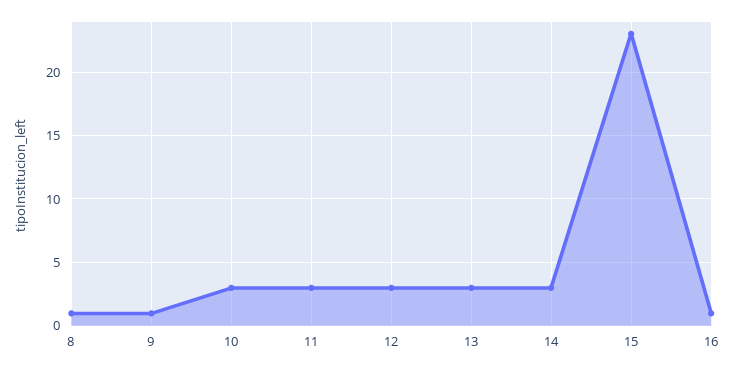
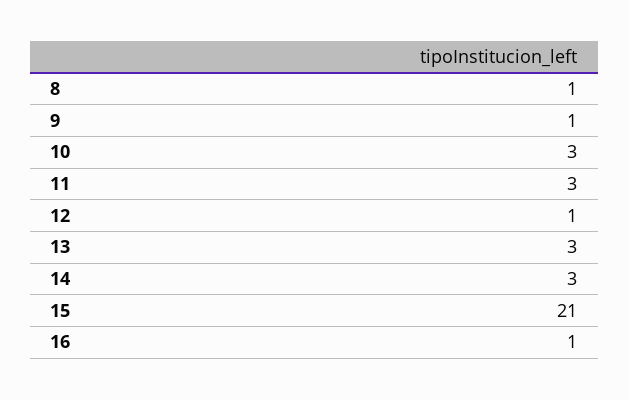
12: 3 -> 1
15: 23 -> 21

